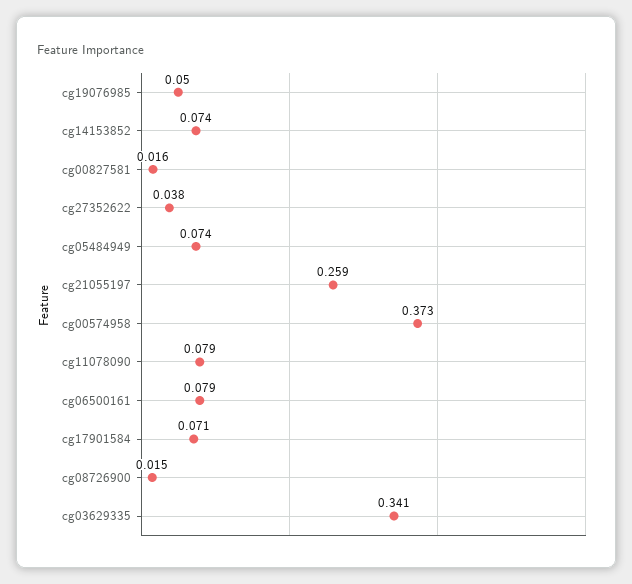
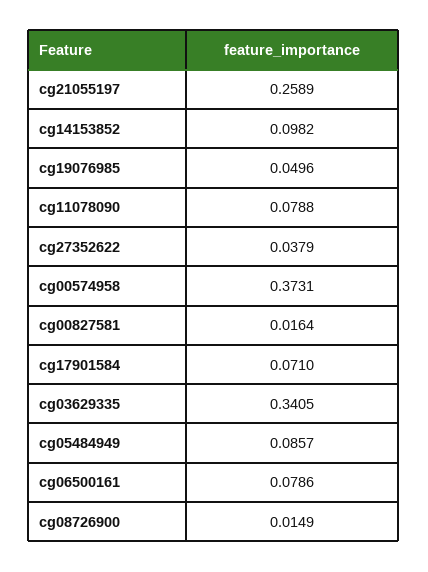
cg14153852: 0.074 -> 0.0982
cg05484949: 0.074 -> 0.0857

